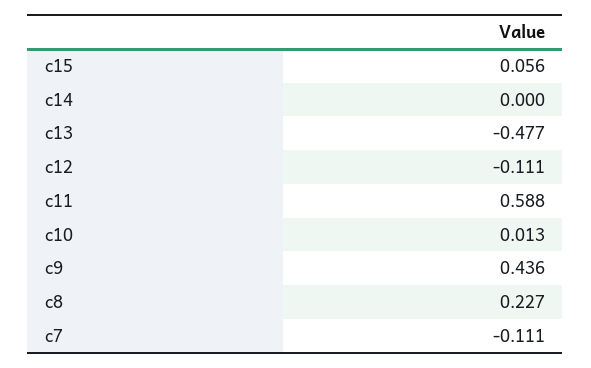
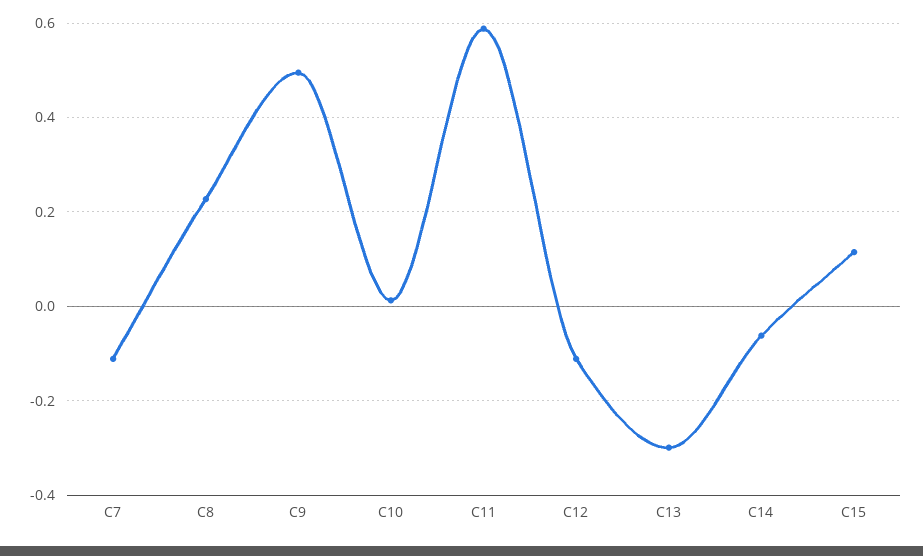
c15: 0.056 -> 0.12
c14: 0 -> -0.06
c13: -0.477 -> -0.3
c9: 0.436 -> 0.5

